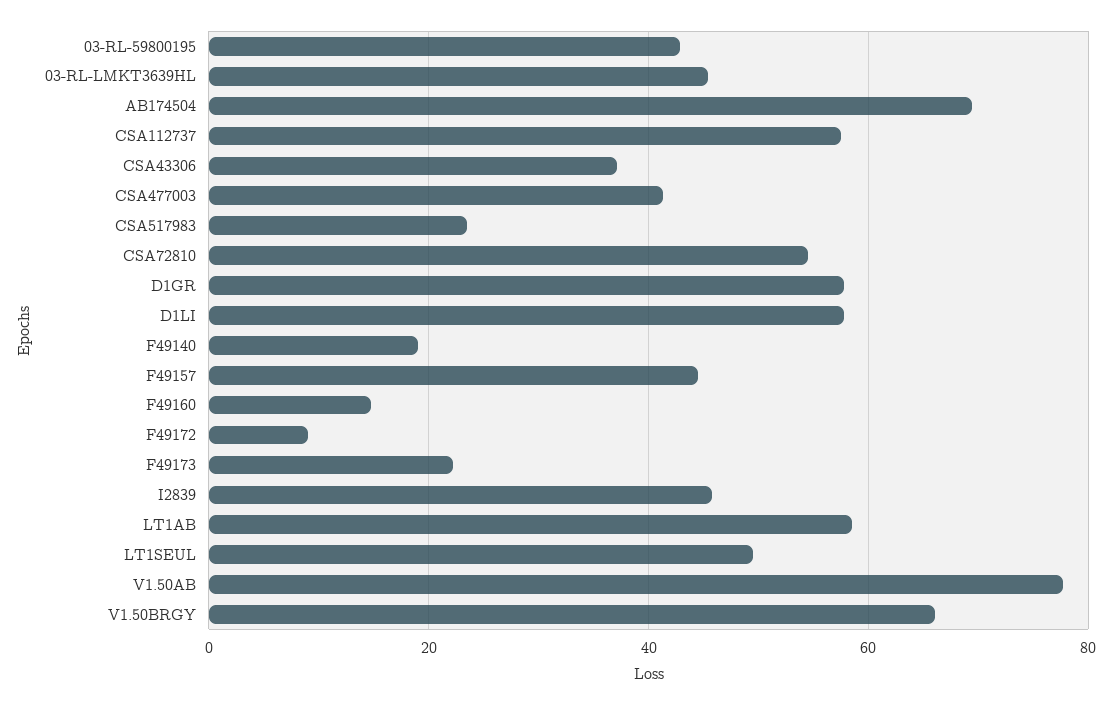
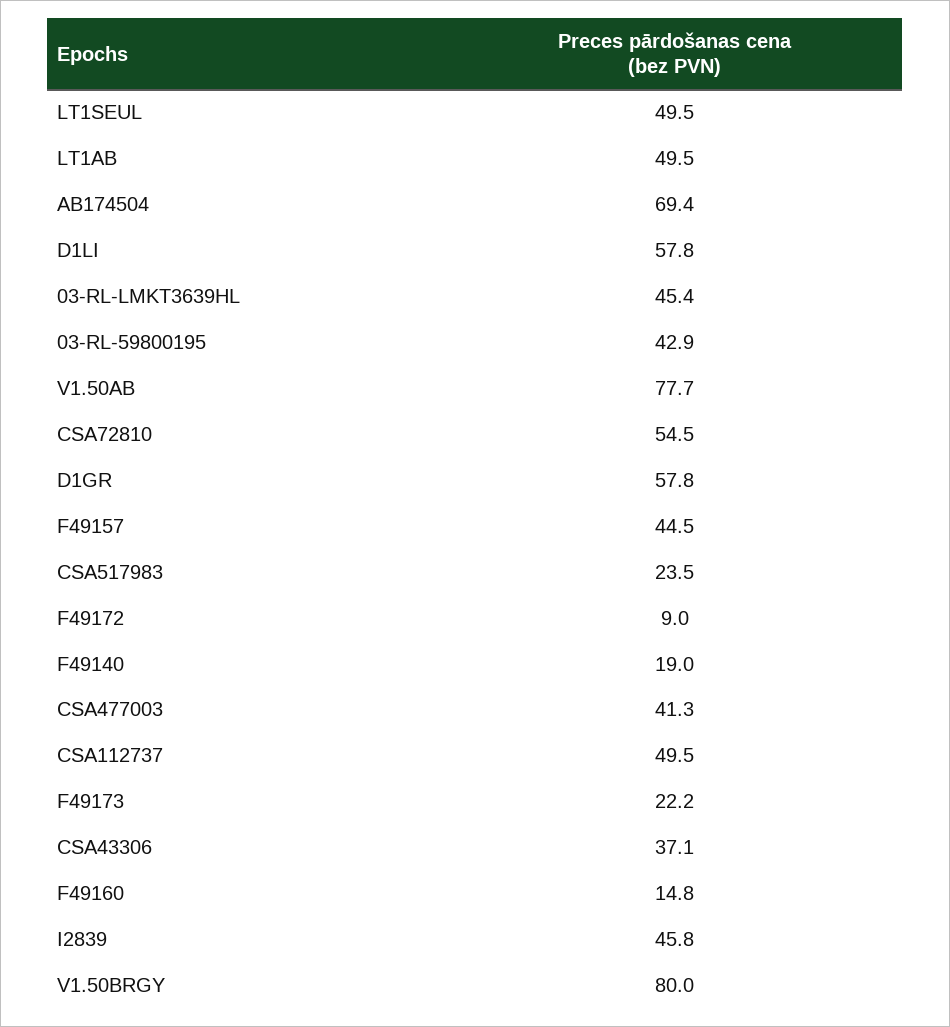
CSA112737: 58 -> 49.5
LT1AB: 58 -> 49.5
V1.50BRGY: 66 -> 80

